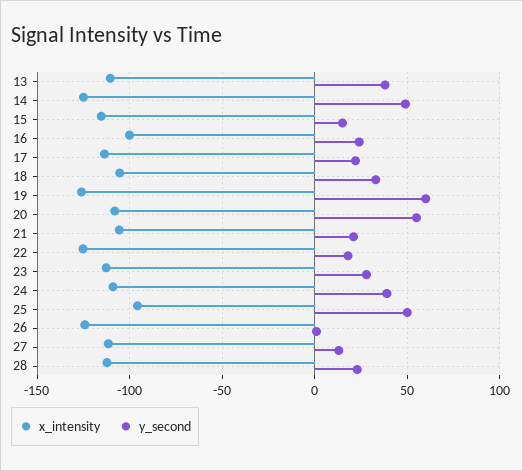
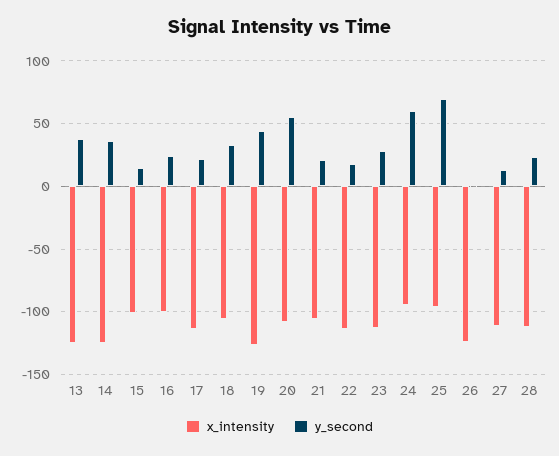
x_intensity, 13: -110 -> -125
y_second, 14: 50 -> 35
x_intensity, 15: -115 -> -100
y_second, 19: 60 -> 45
x_intensity, 22: -125 -> -115
x_intensity, 24: -110 -> -95
y_second, 24: 40 -> 60
y_second, 25: 50 -> 70

